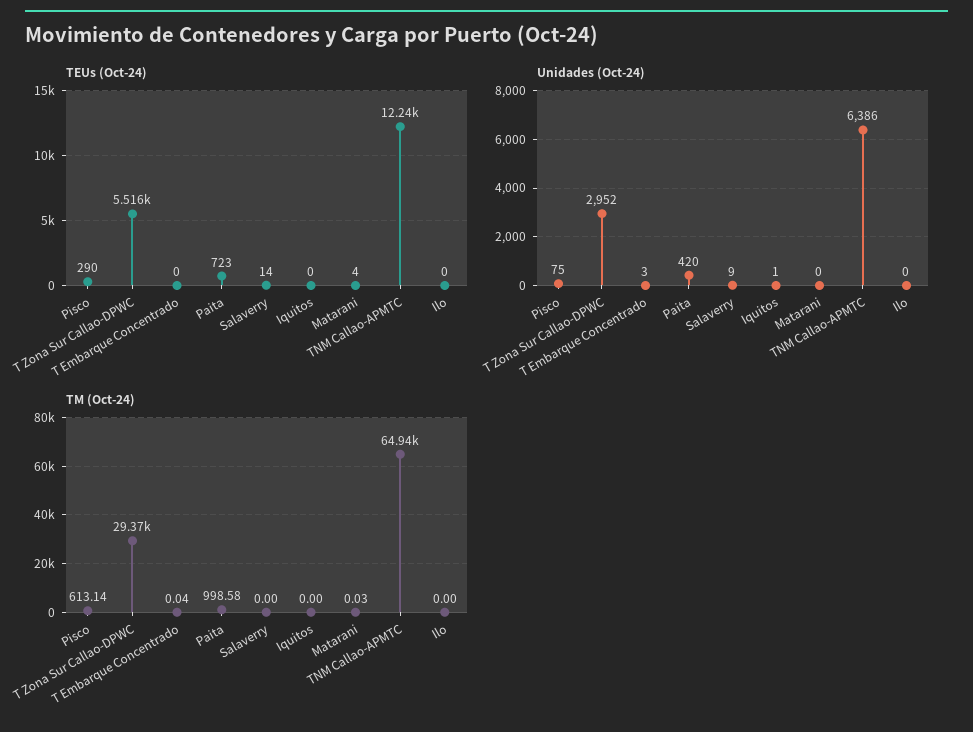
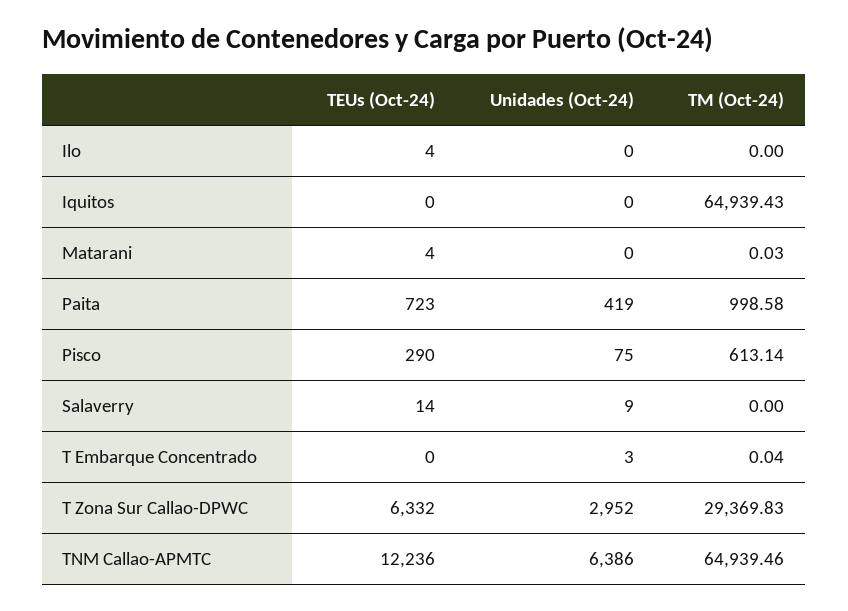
TEUs (Oct-24), T Zona Sur Callao-DPWC: 5516 -> 6332
TEUs (Oct-24), Ilo: 0 -> 4
Unidades (Oct-24), Paita: 420 -> 419
Unidades (Oct-24), Iquitos: 1 -> 0
TM (Oct-24), Iquitos: 0 -> 64939.43

